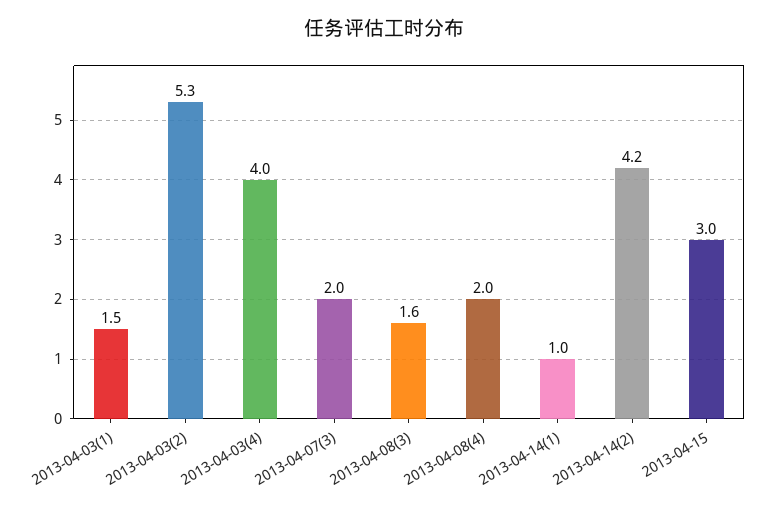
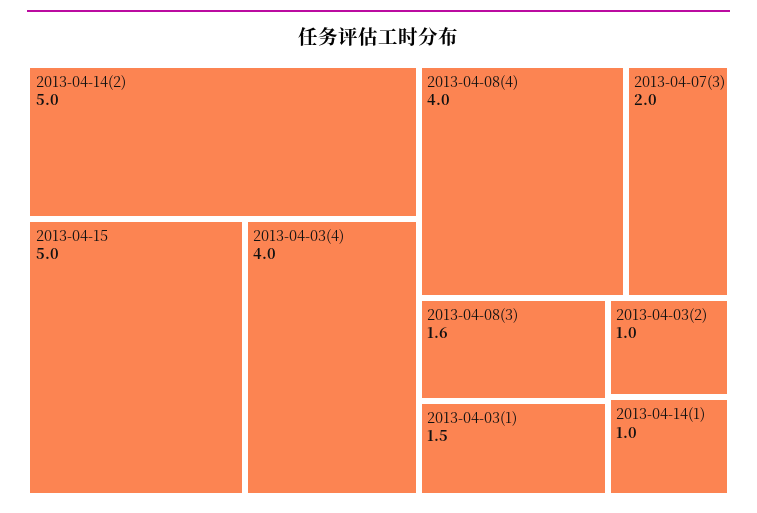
2013-04-03(2): 5.3 -> 1
2013-04-08(4): 2 -> 4
2013-04-14(2): 4.2 -> 5
2013-04-15: 3 -> 5

